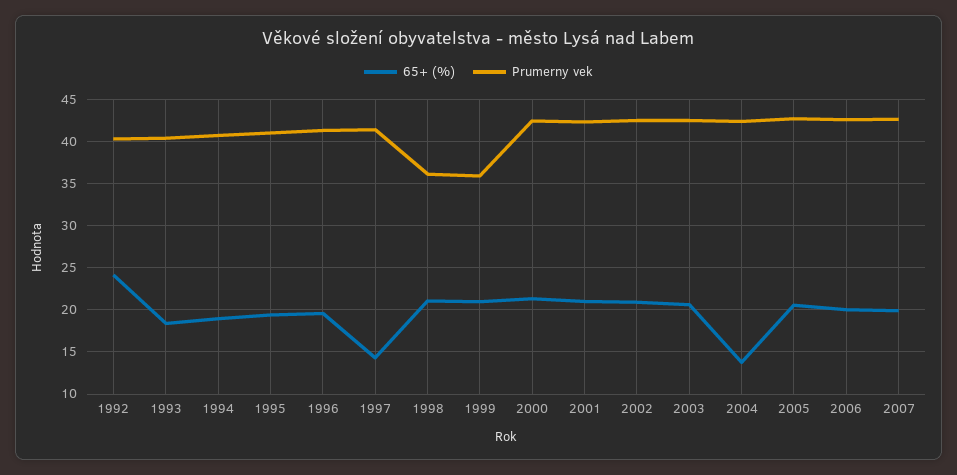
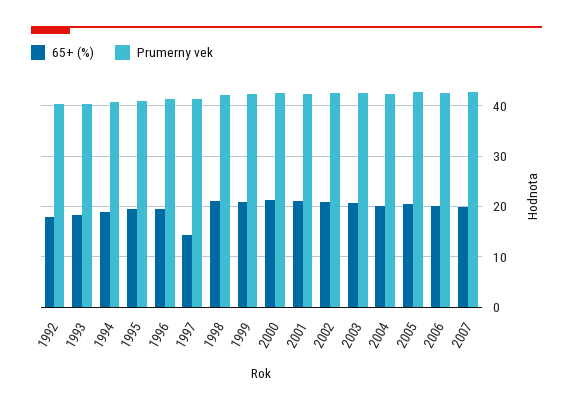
65+ (%), 1992: 24 -> 18
Prumerny vek, 1998: 36 -> 42
Prumerny vek, 1999: 36 -> 42
65+ (%), 2004: 14 -> 20

